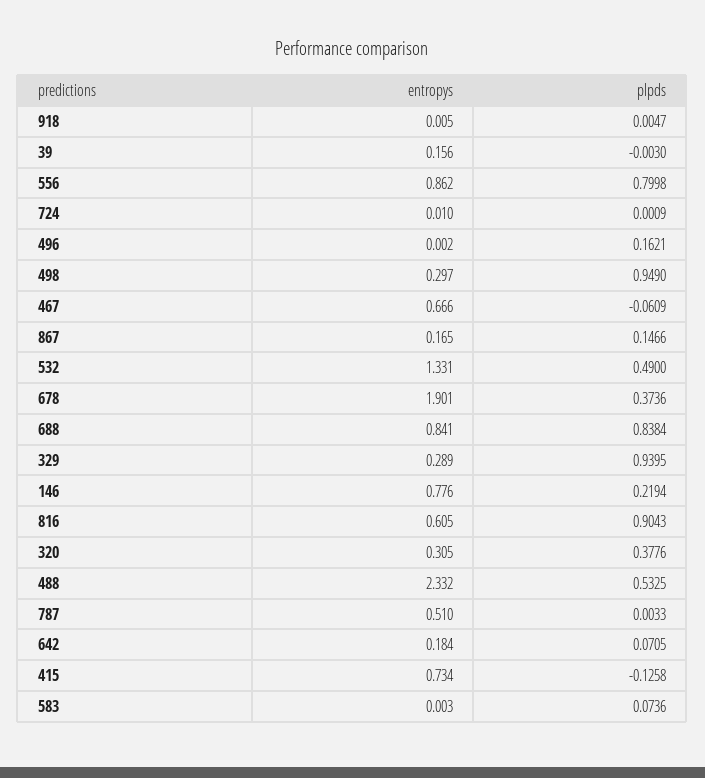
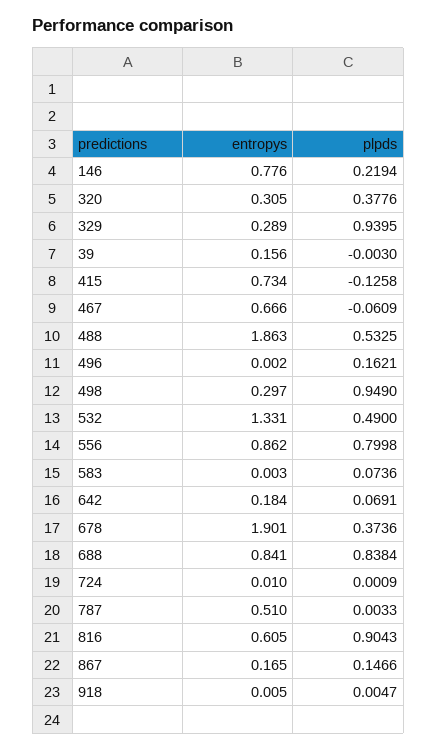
entropys, 488: 2.332 -> 1.863
plpds, 642: 0.0705 -> 0.0691

